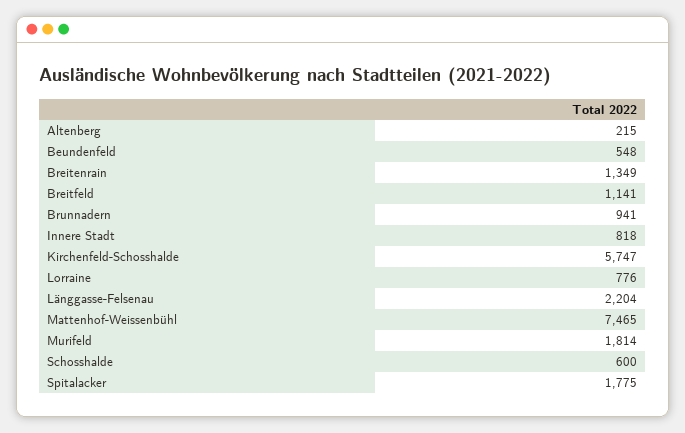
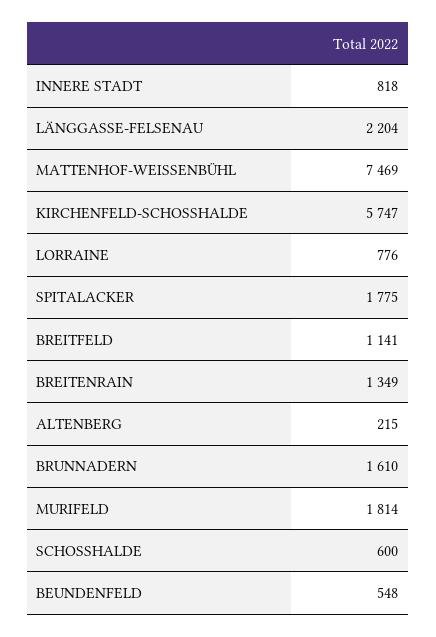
Brunnadern: 941 -> 1610
Mattenhof-Weissenbühl: 7465 -> 7469

